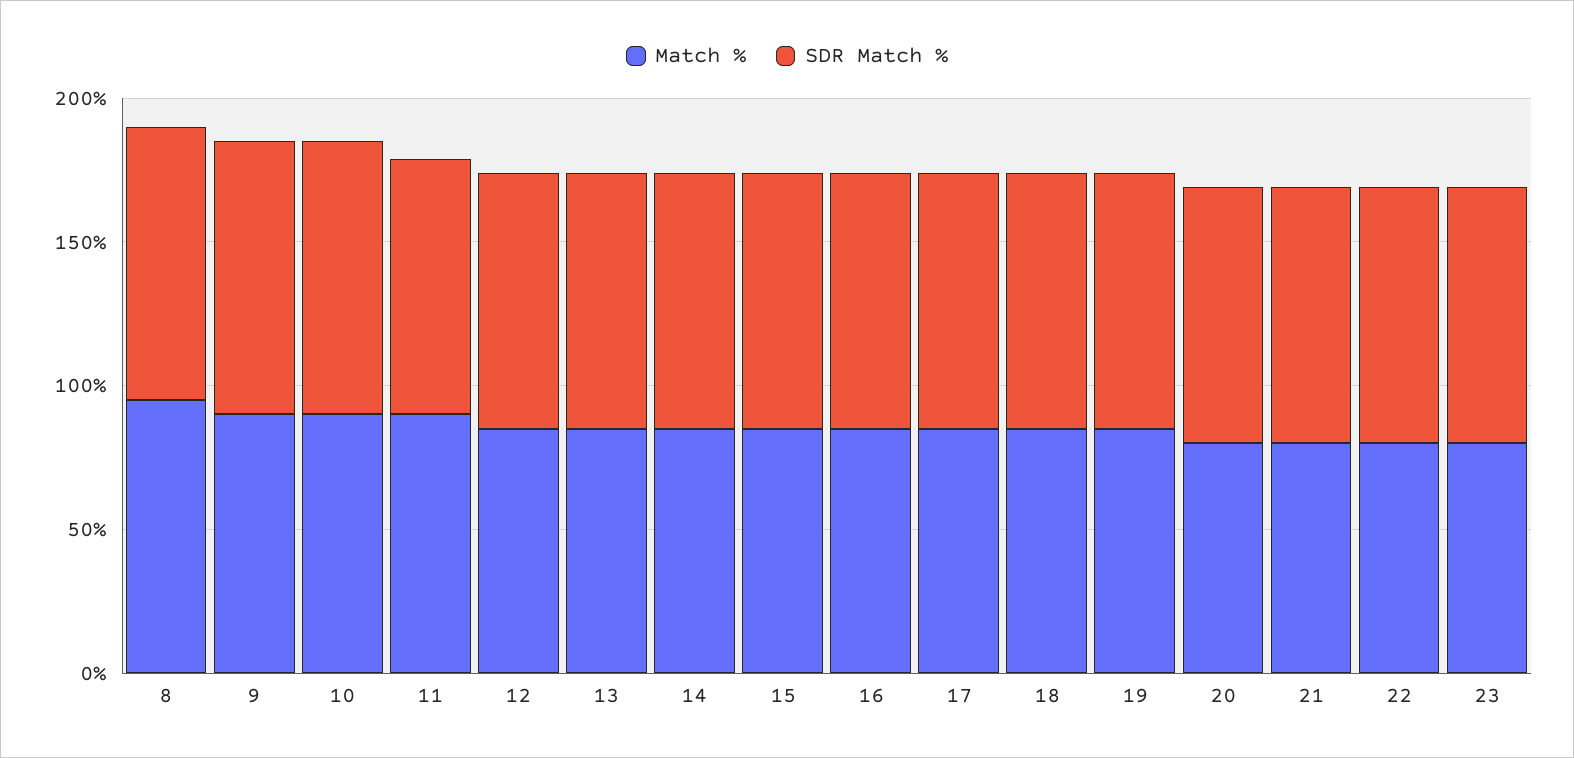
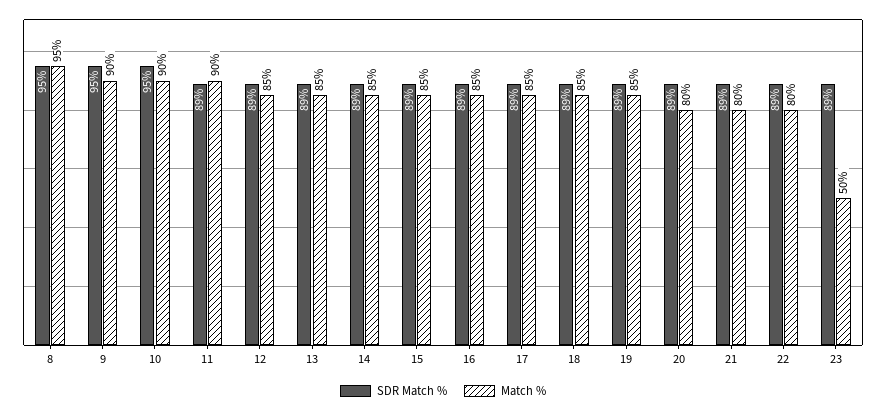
Match %, 23: 80 -> 50

